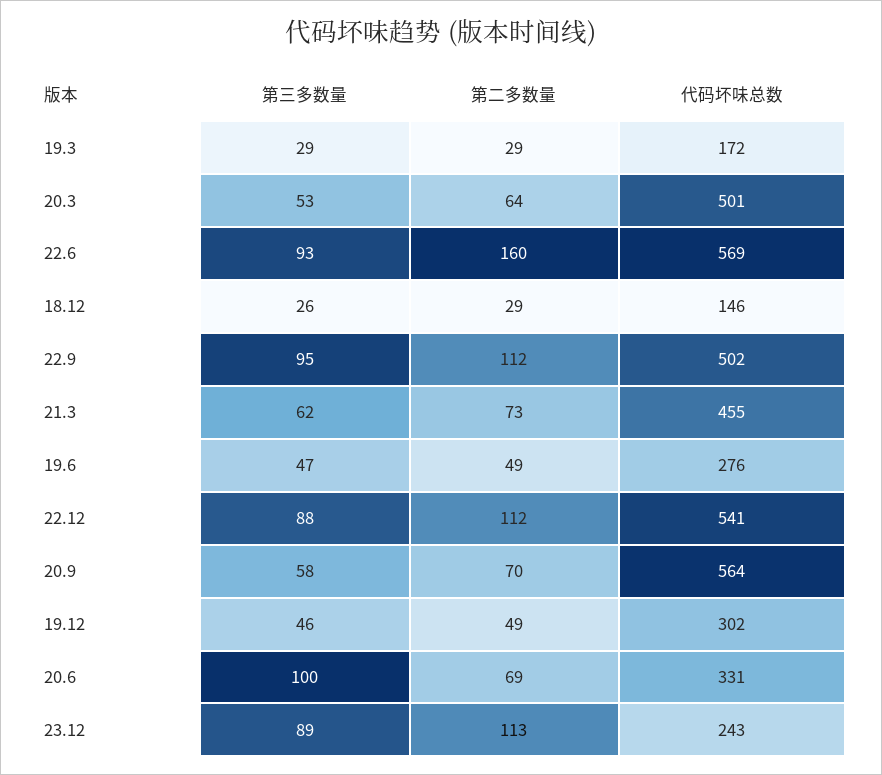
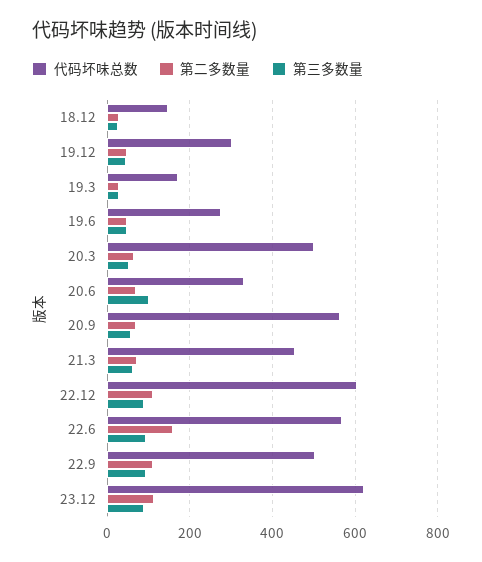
代码坏味总数, 22.12: 541 -> 600
代码坏味总数, 23.12: 243 -> 620

